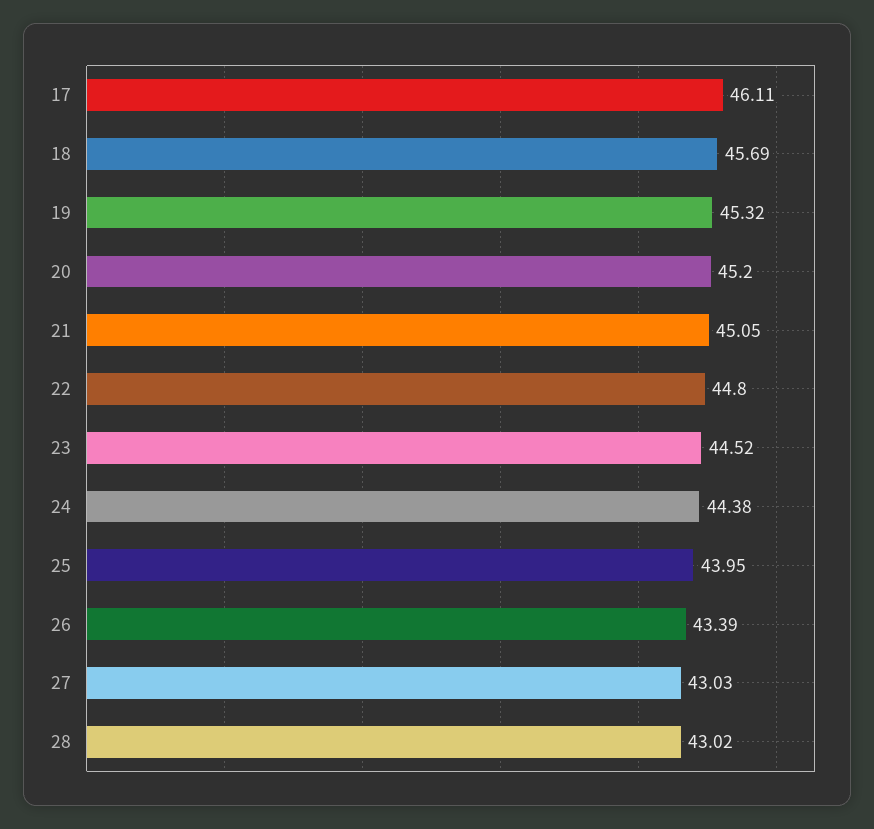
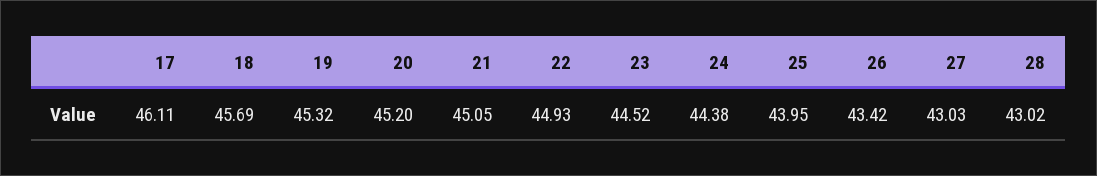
22: 44.8 -> 44.93
26: 43.39 -> 43.42

